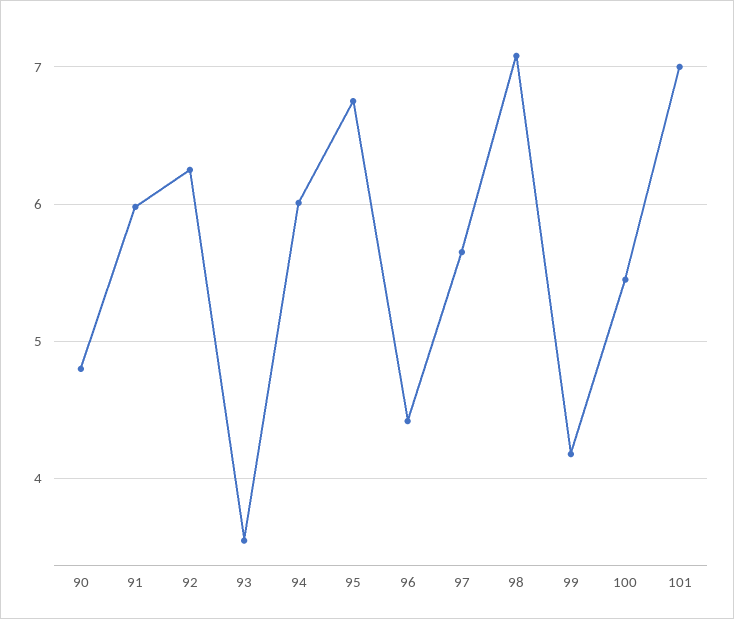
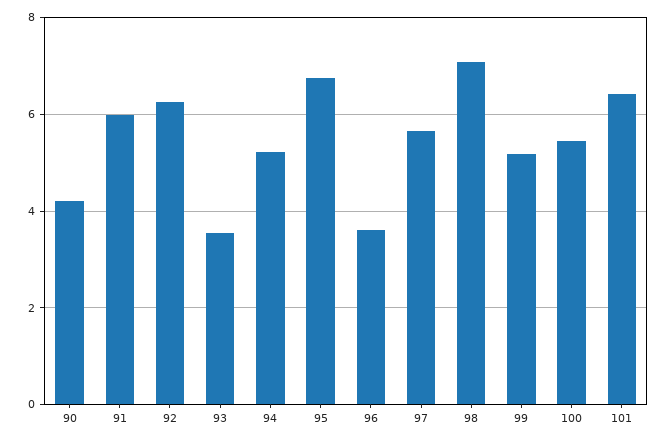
90: 4.8 -> 4.2
94: 6 -> 5.2
96: 4.4 -> 3.6
99: 4.2 -> 5.2
101: 7 -> 6.4

